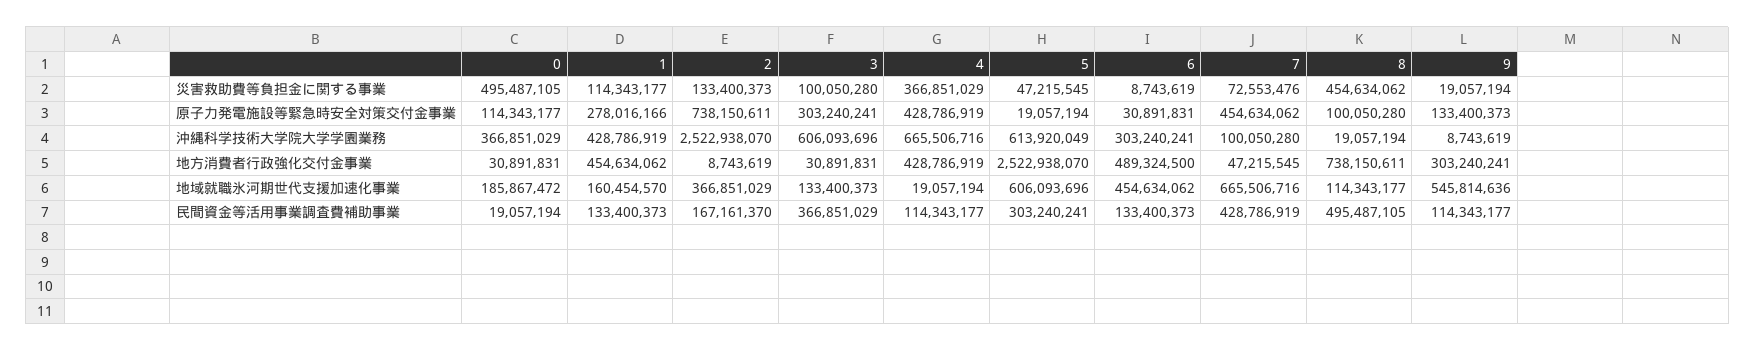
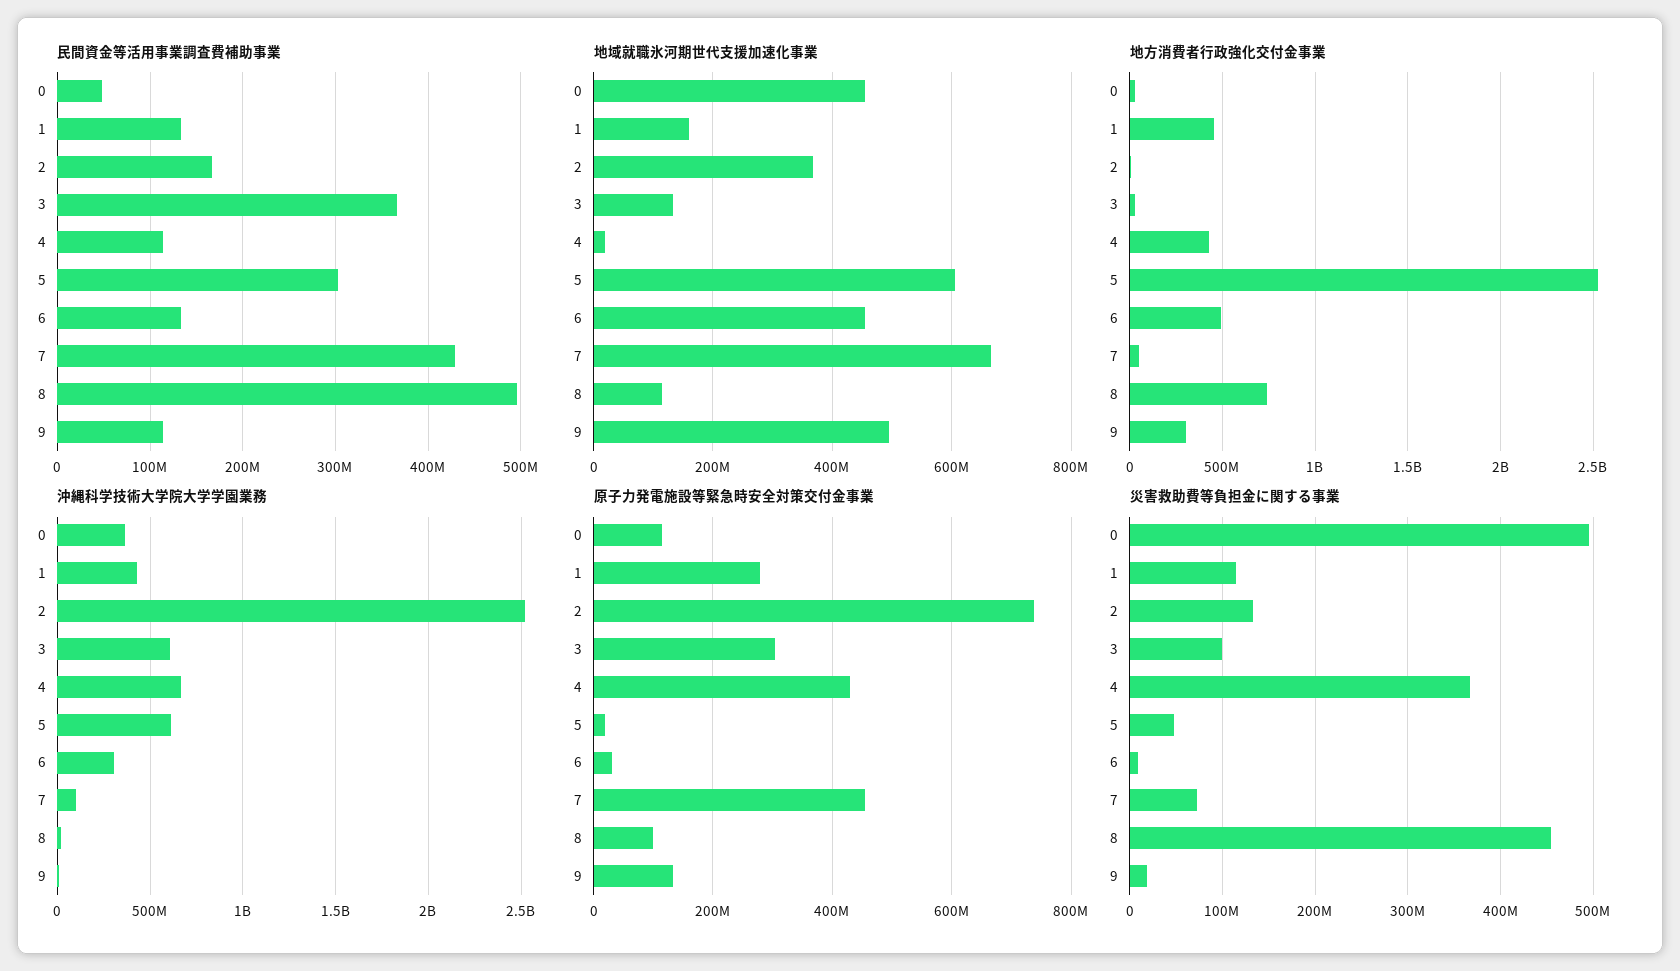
地域就職氷河期世代支援加速化事業, 0: 185867472 -> 460000000
地域就職氷河期世代支援加速化事業, 9: 545814636 -> 500000000
民間資金等活用事業調査費補助事業, 0: 19057194 -> 50000000

